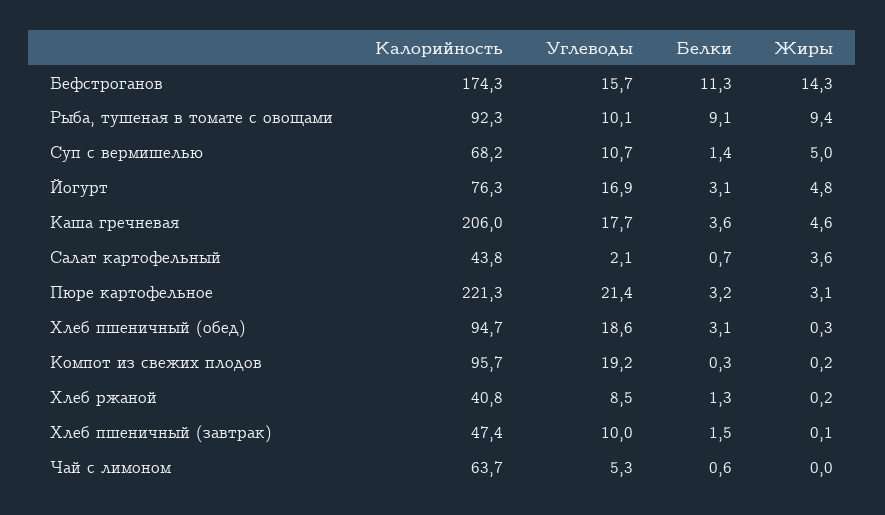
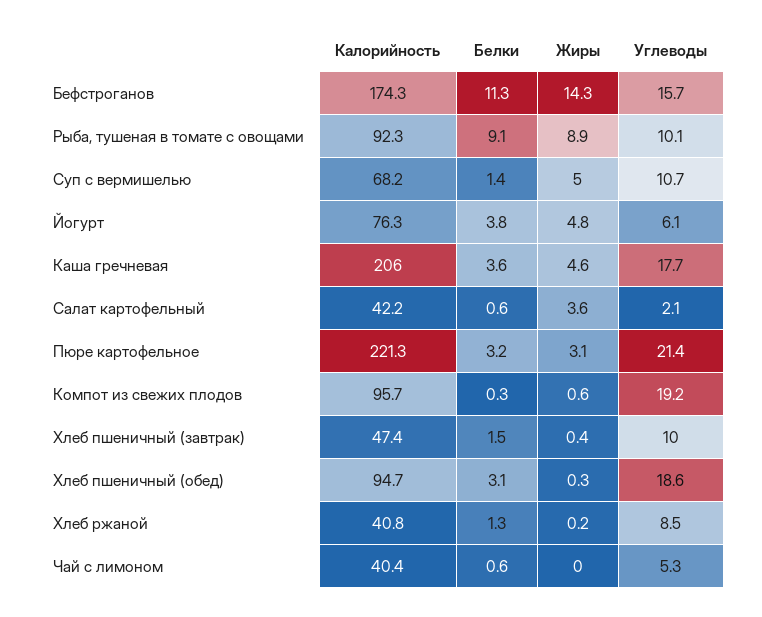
Жиры, Рыба, тушеная в томате с овощами: 9.4 -> 8.9
Углеводы, Йогурт: 16.9 -> 6.1
Белки, Йогурт: 3.1 -> 3.8
Калорийность, Салат картофельный: 43.8 -> 42.2
Белки, Салат картофельный: 0.7 -> 0.6
Жиры, Компот из свежих плодов: 0.2 -> 0.6
Жиры, Хлеб пшеничный (завтрак): 0.1 -> 0.4
Калорийность, Чай с лимоном: 63.7 -> 40.4

